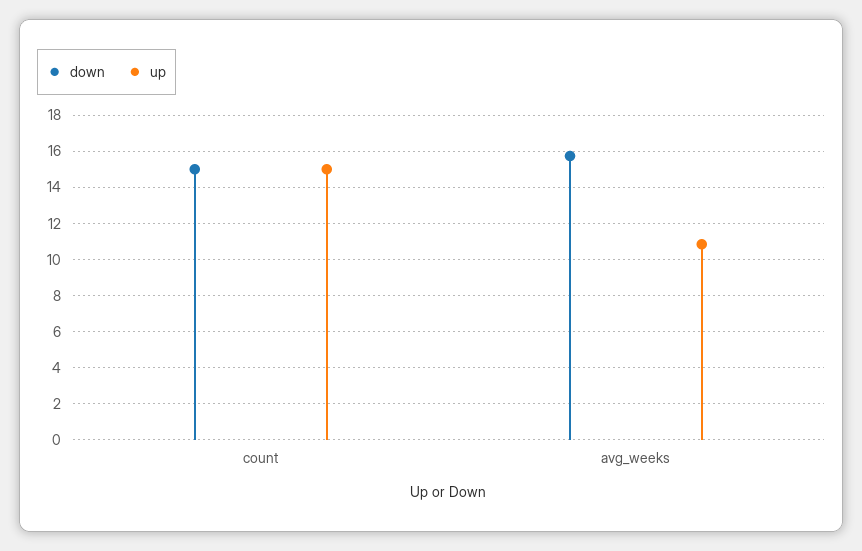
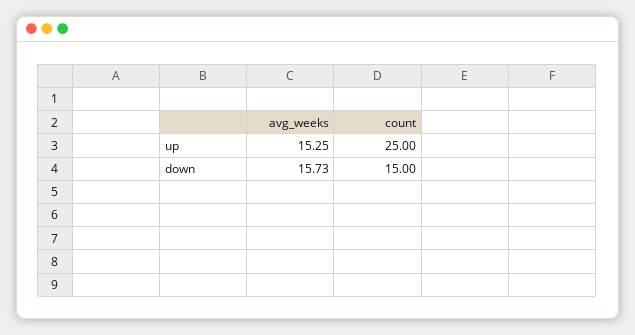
up, count: 15 -> 25
up, avg_weeks: 11 -> 15.25

